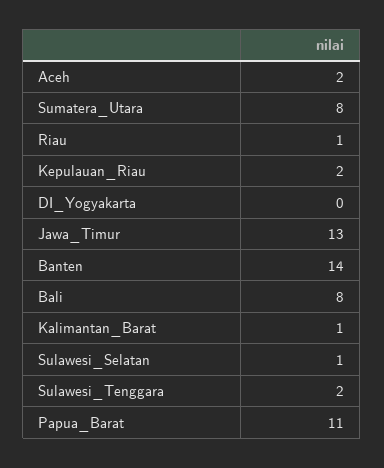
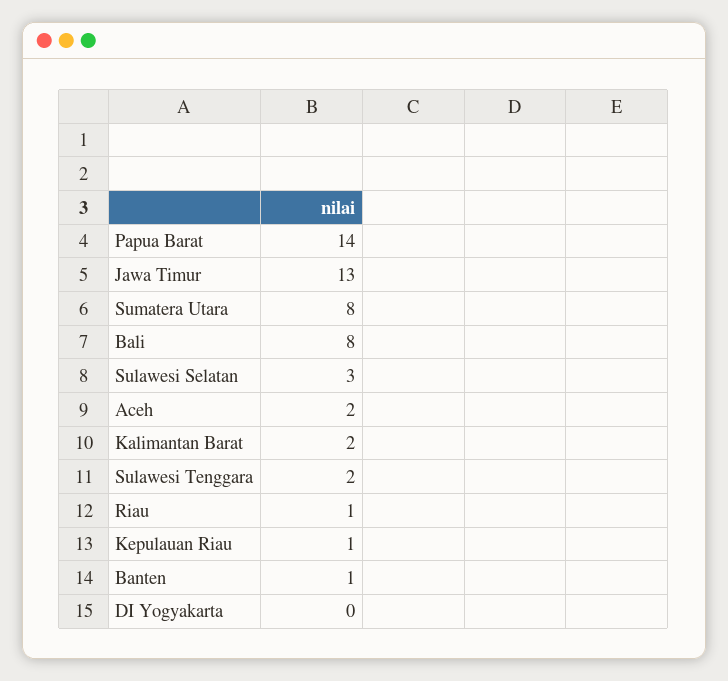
Kepulauan_Riau: 2 -> 1
Banten: 14 -> 1
Kalimantan_Barat: 1 -> 2
Sulawesi_Selatan: 1 -> 3
Papua_Barat: 11 -> 14

